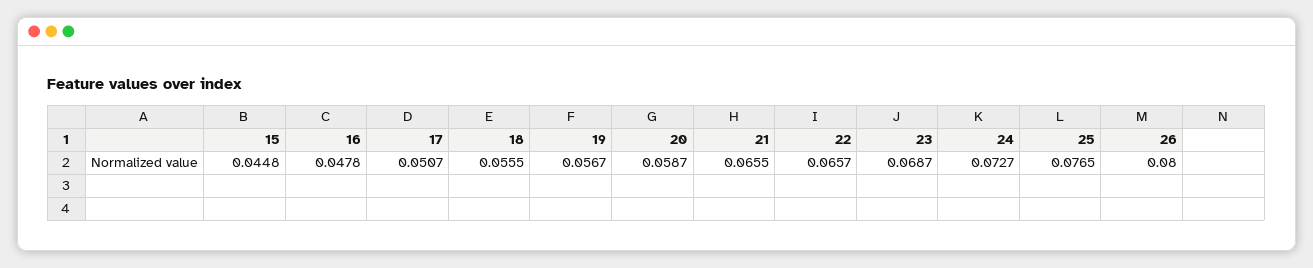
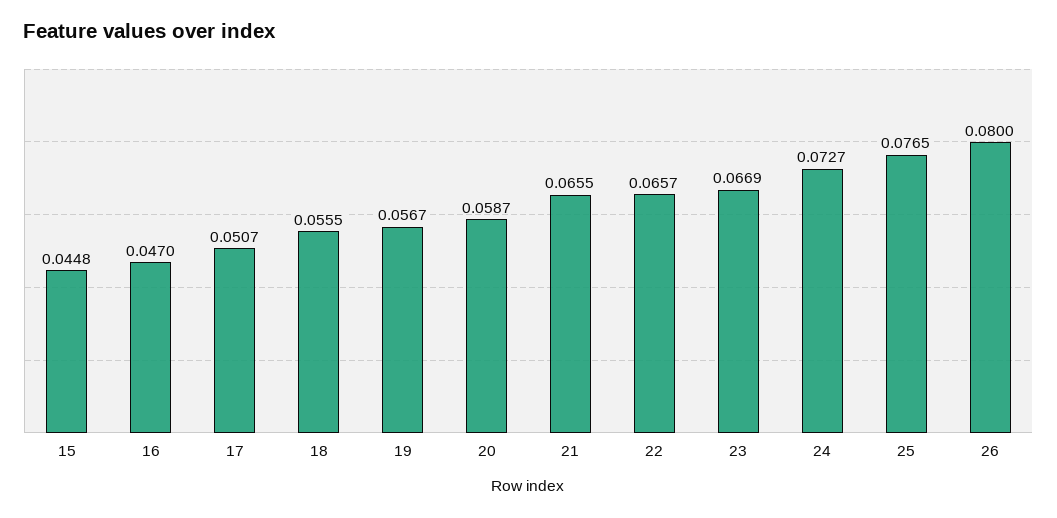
16: 0.0478 -> 0.047
23: 0.0687 -> 0.0669

